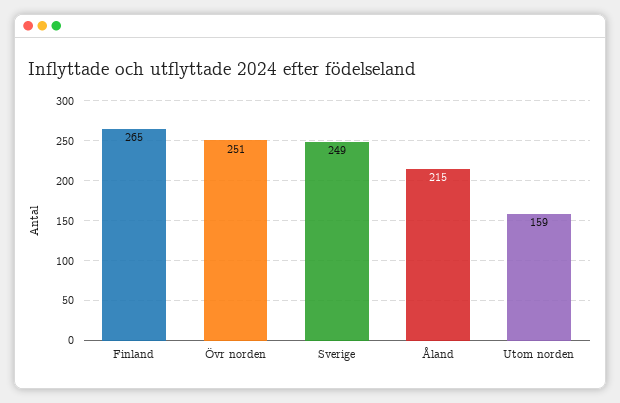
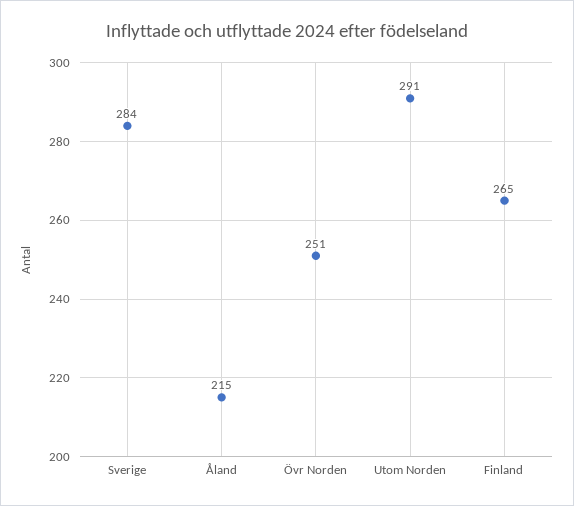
Sverige: 249 -> 284
Utom norden: 159 -> 291

